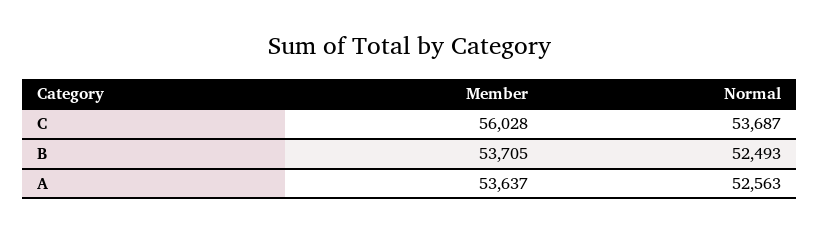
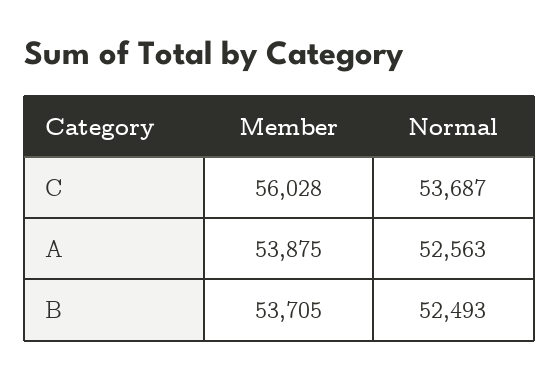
Member, A: 53637 -> 53875

